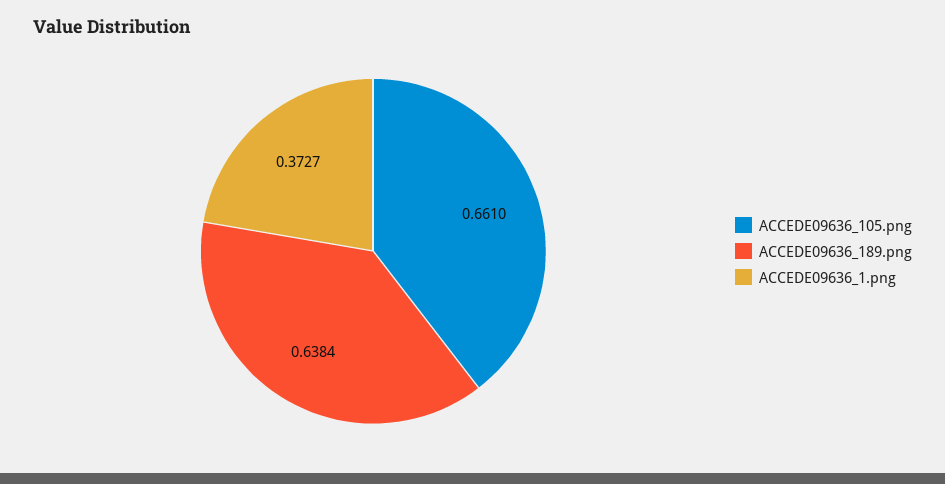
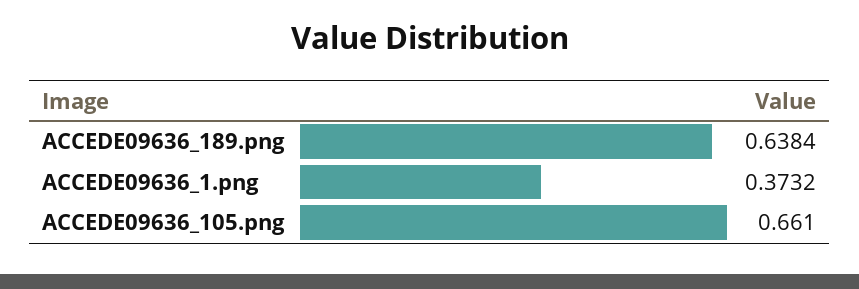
ACCEDE09636_1.png: 0.3727 -> 0.3732

